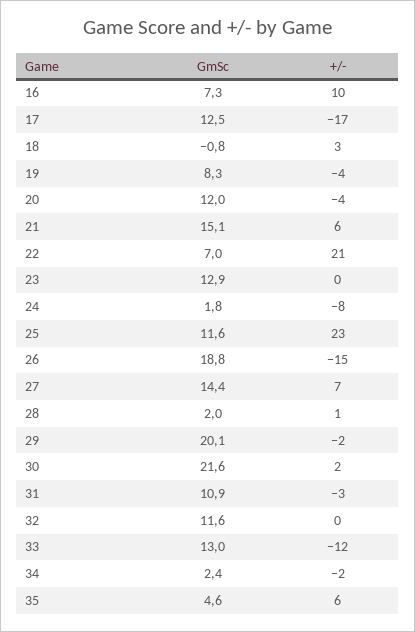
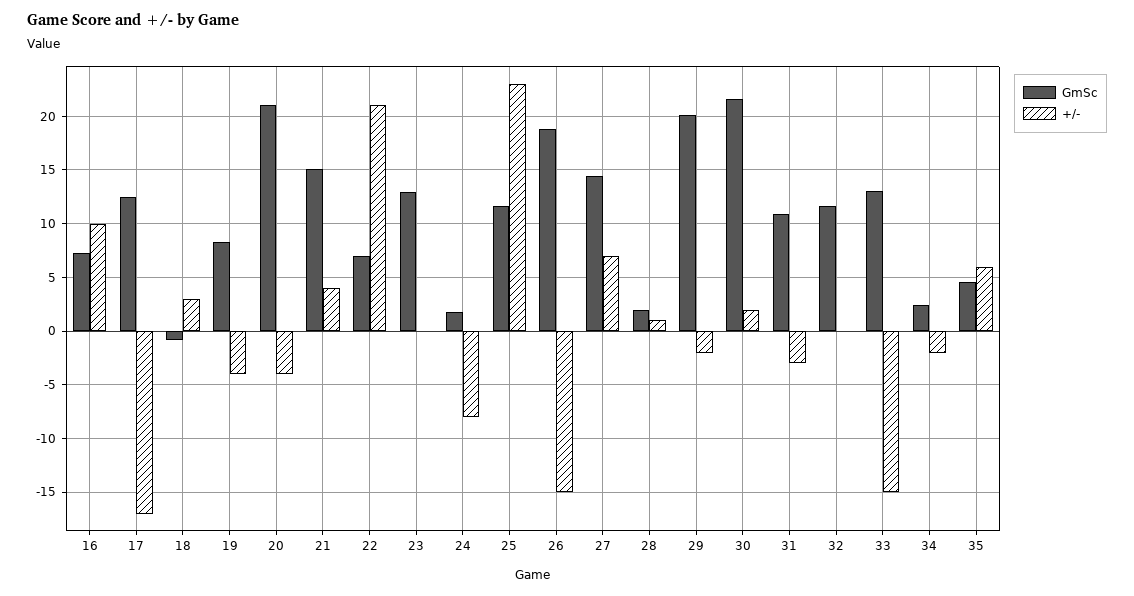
GmSc, 20: 12 -> 21
+/-, 21: 6 -> 4
+/-, 33: -12 -> -15

